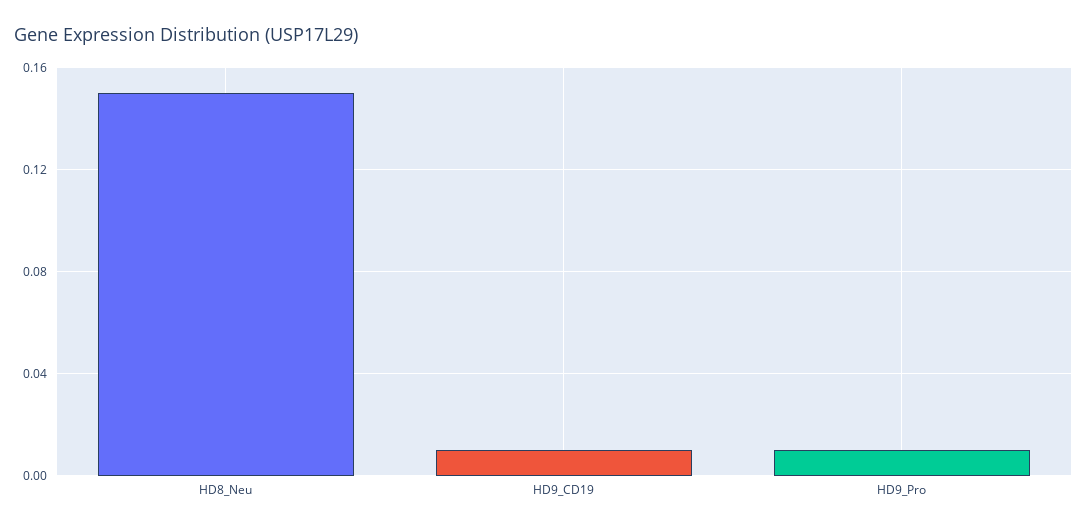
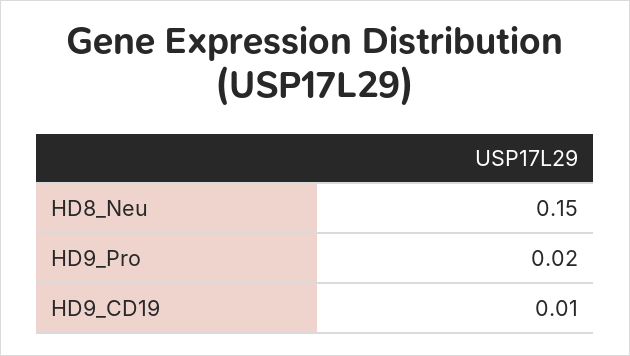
HD9_Pro: 0.01 -> 0.02

